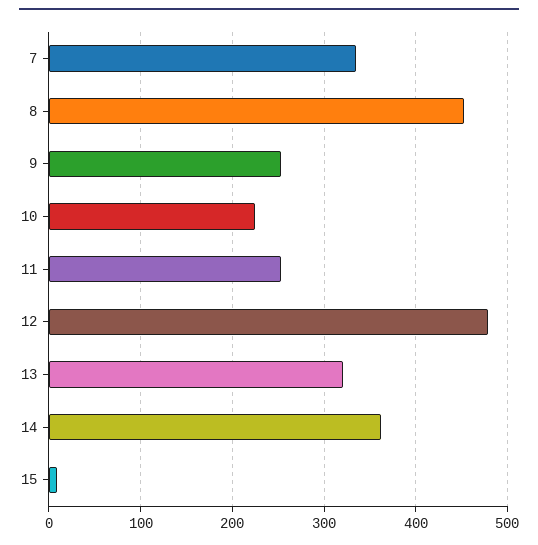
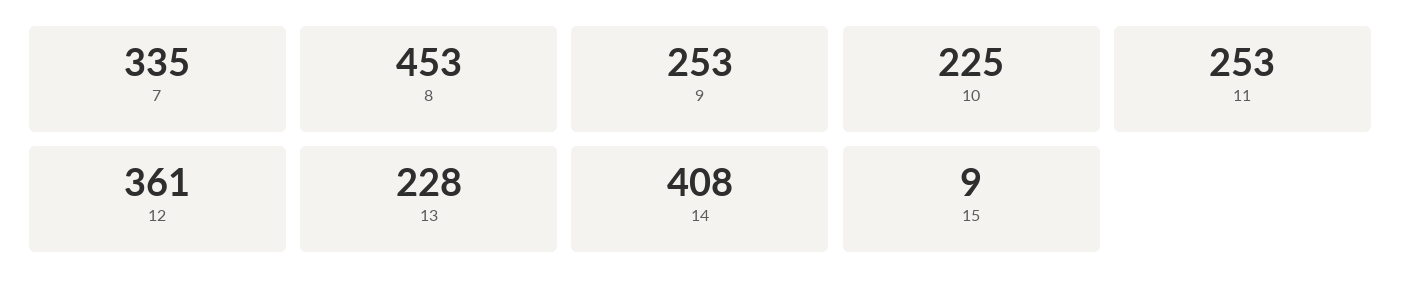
12: 480 -> 361
13: 320 -> 228
14: 360 -> 408

